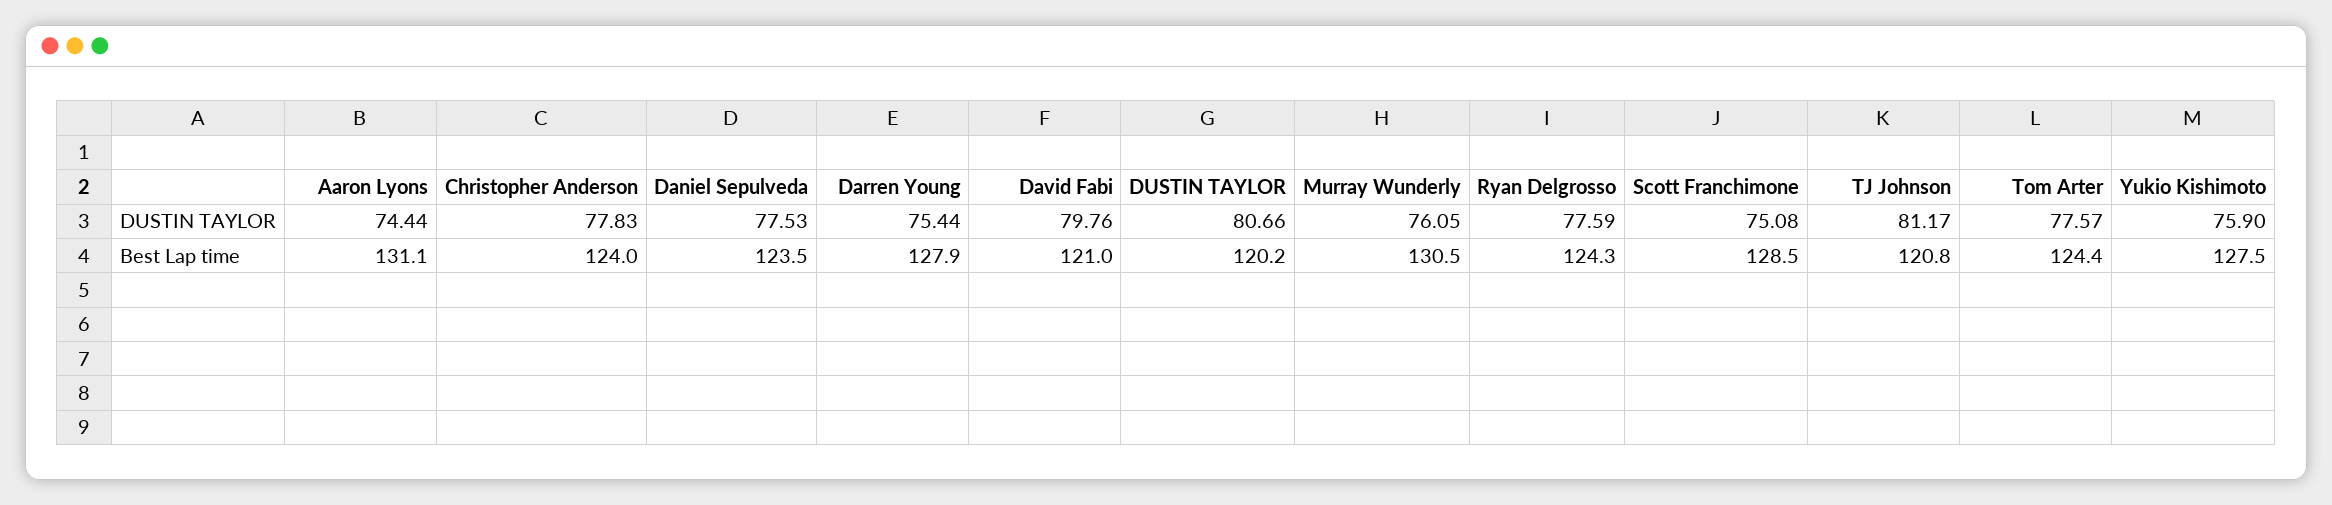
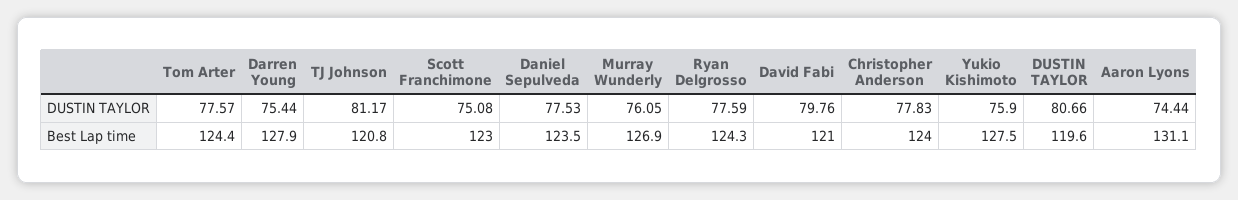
DUSTIN TAYLOR, Best Lap time: 120.2 -> 119.6
Murray Wunderly, Best Lap time: 130.5 -> 126.9
Scott Franchimone, Best Lap time: 128.5 -> 123

